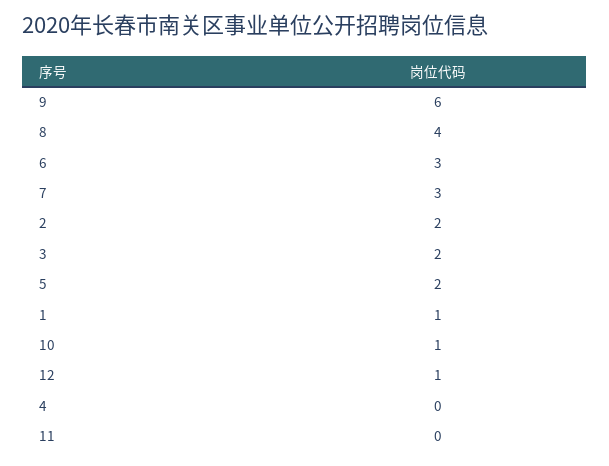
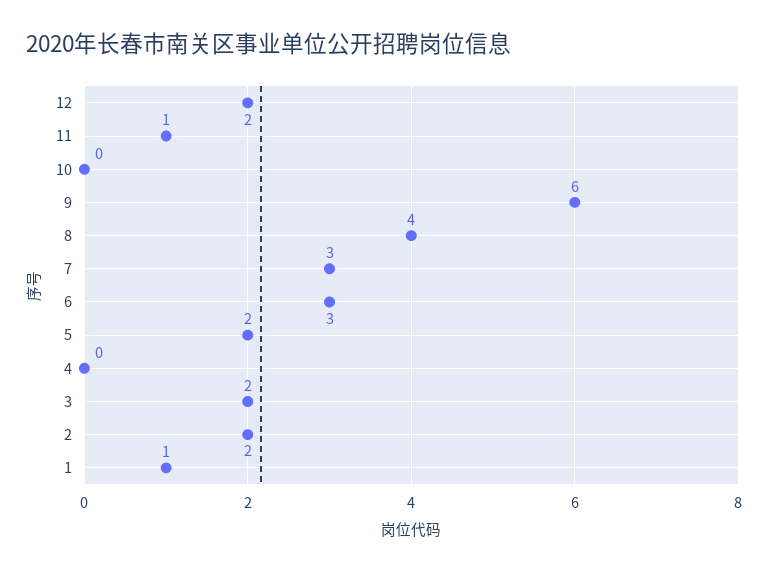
10: 1 -> 0
12: 1 -> 2
11: 0 -> 1

